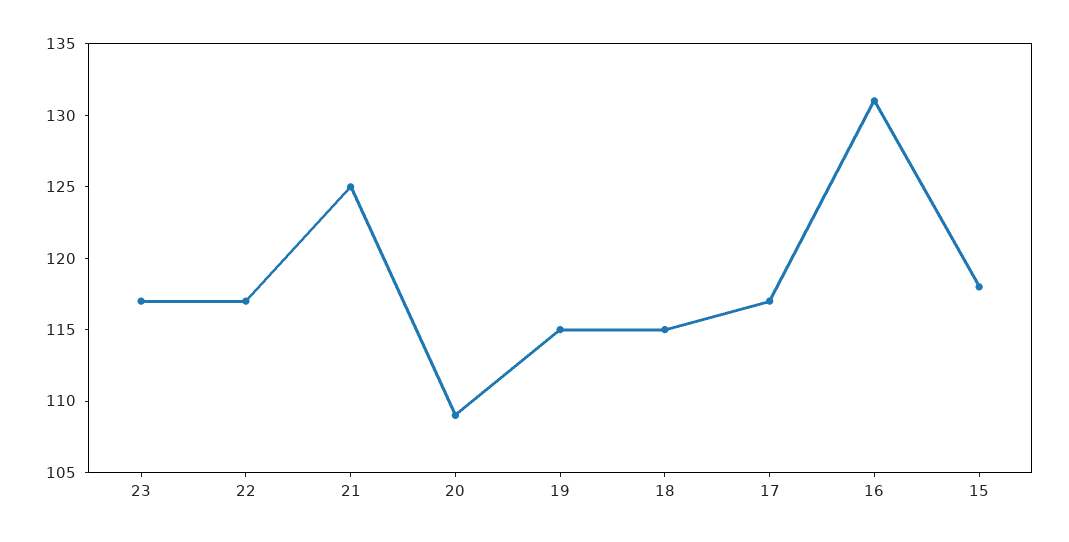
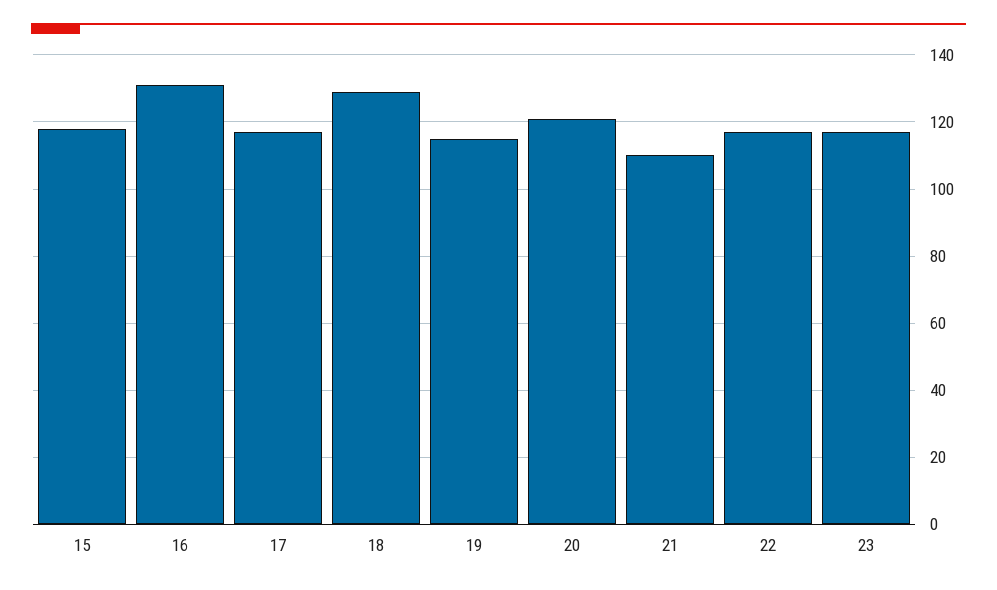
21: 125 -> 110
20: 109 -> 120
18: 115 -> 130

